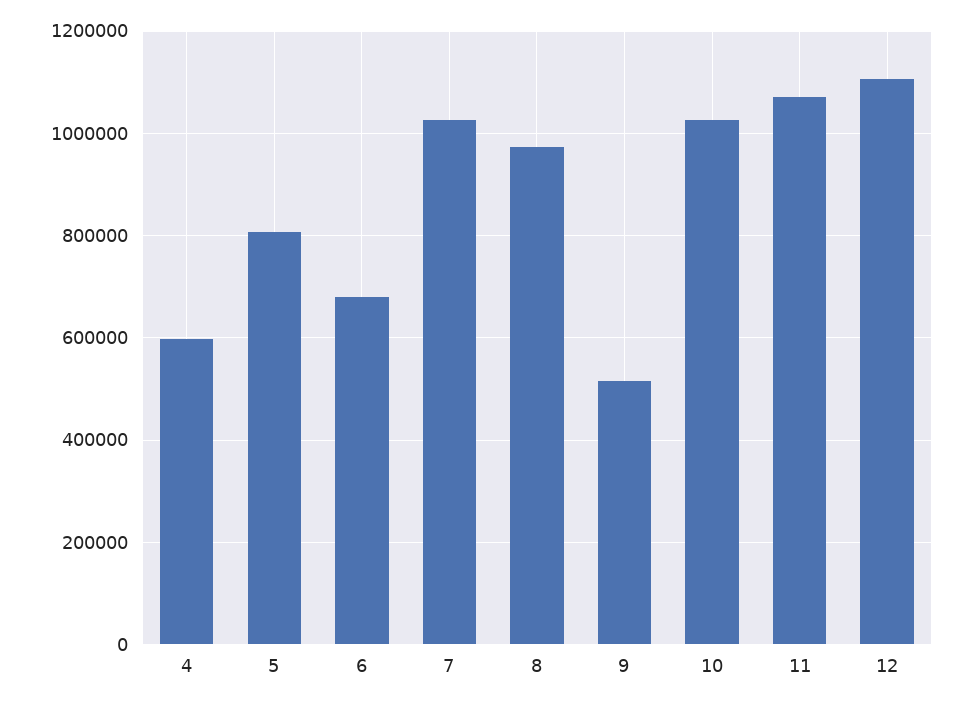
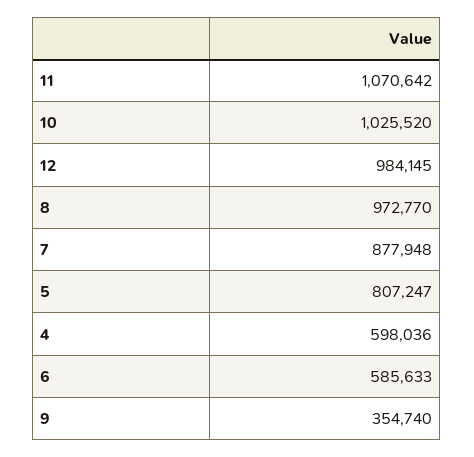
6: 680000 -> 585633
7: 1020000 -> 877948
9: 520000 -> 354740
12: 1100000 -> 984145

